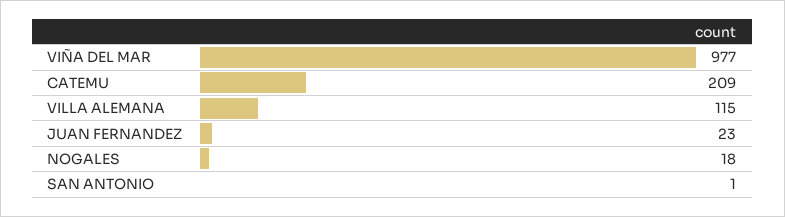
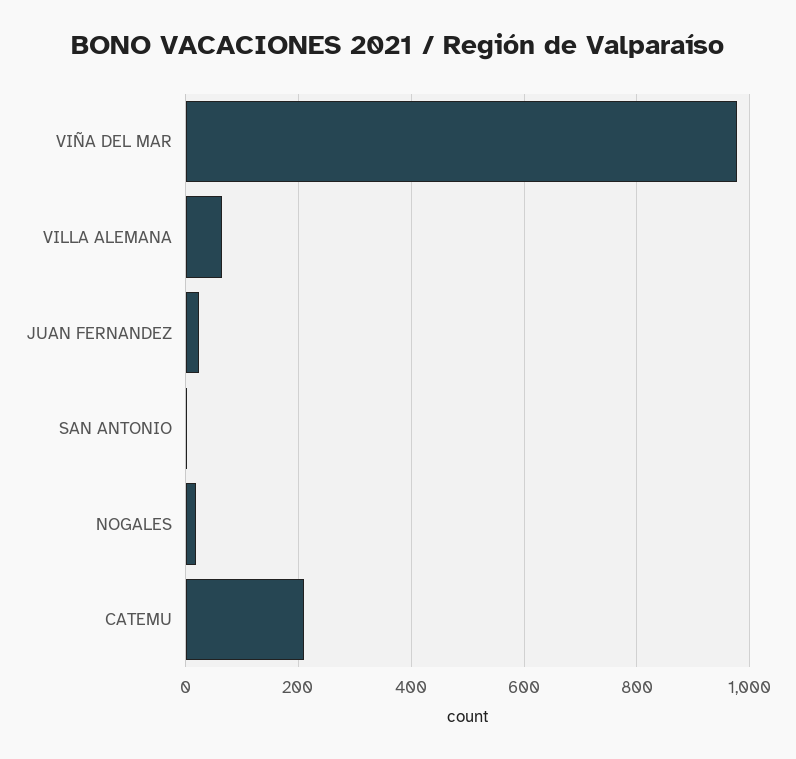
VILLA ALEMANA: 115 -> 60

